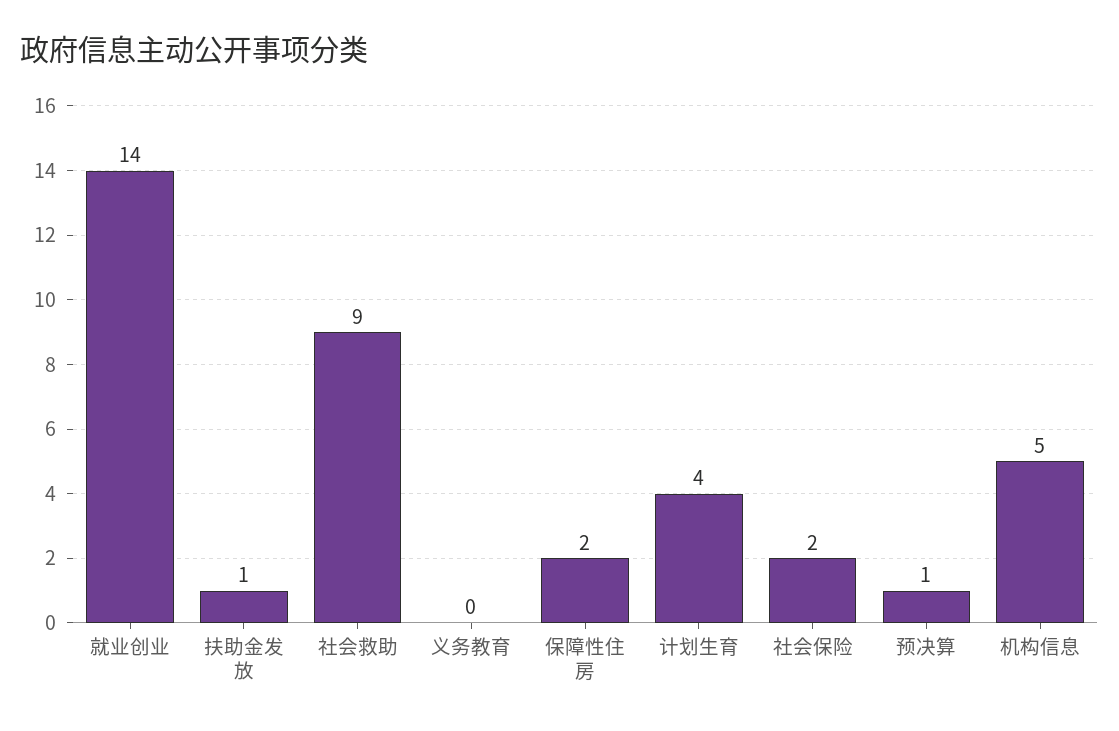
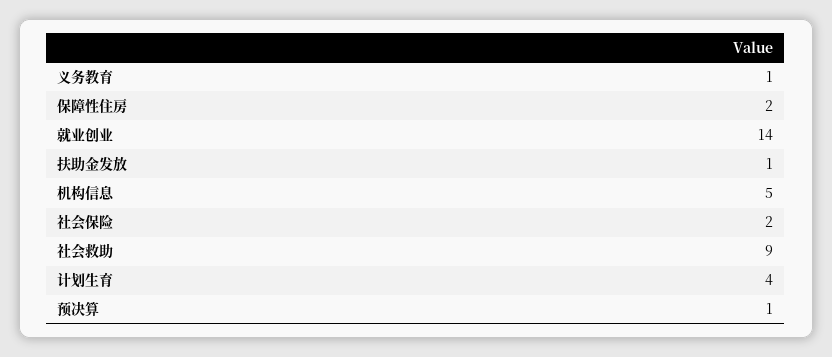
义务教育: 0 -> 1

